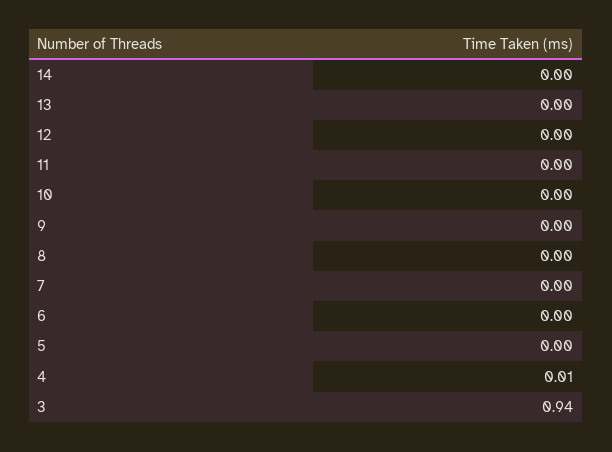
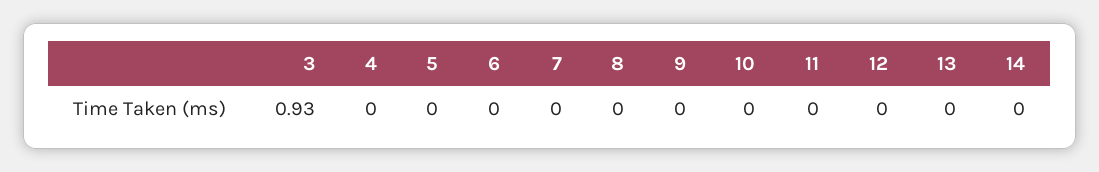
4: 0.01 -> 0
3: 0.94 -> 0.93

